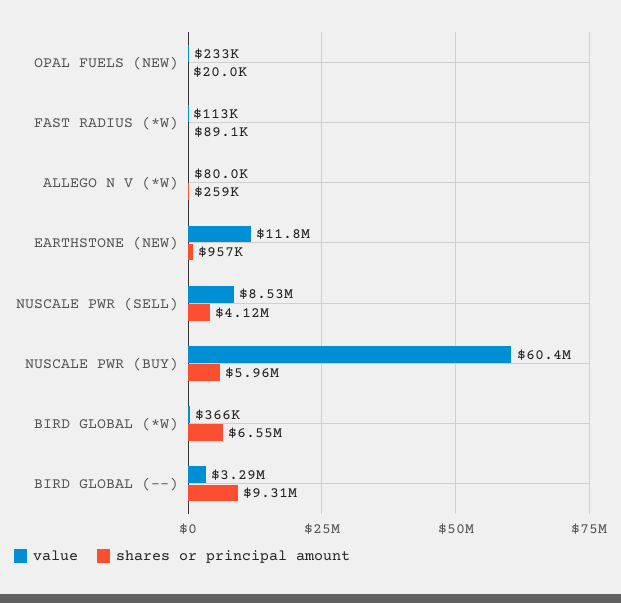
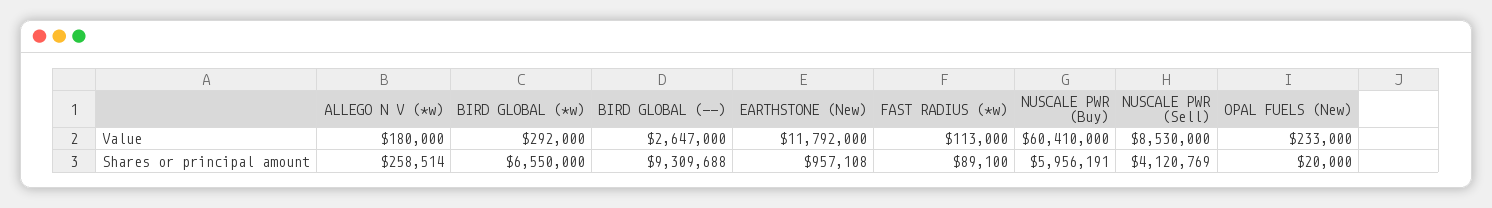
value, ALLEGO N V (*W): 80000 -> 180000
value, BIRD GLOBAL (*W): 366000 -> 292000
value, BIRD GLOBAL (--): 3290000 -> 2647000

